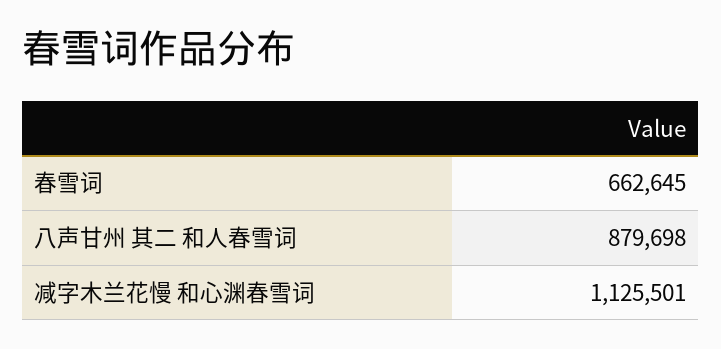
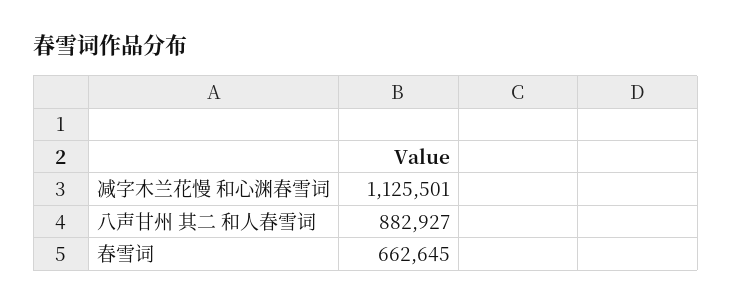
八声甘州 其二 和人春雪词: 879698 -> 882927

